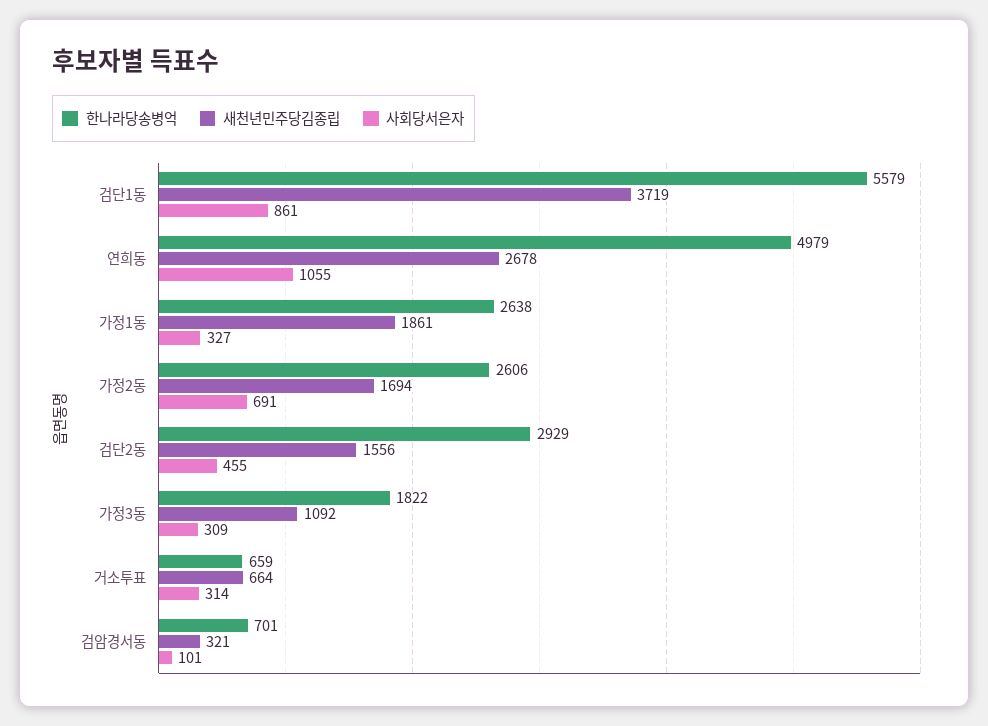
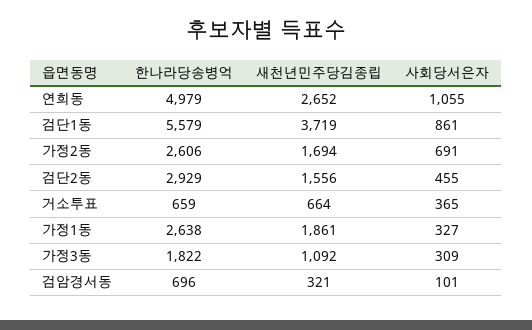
새천년민주당김종립, 연희동: 2678 -> 2652
사회당서은자, 거소투표: 314 -> 365
한나라당송병억, 검암경서동: 701 -> 696

